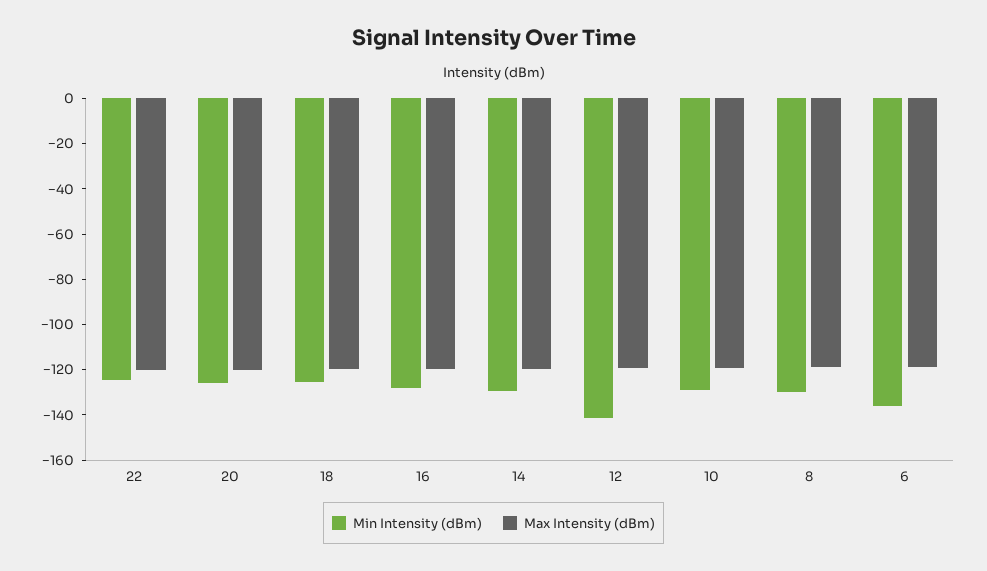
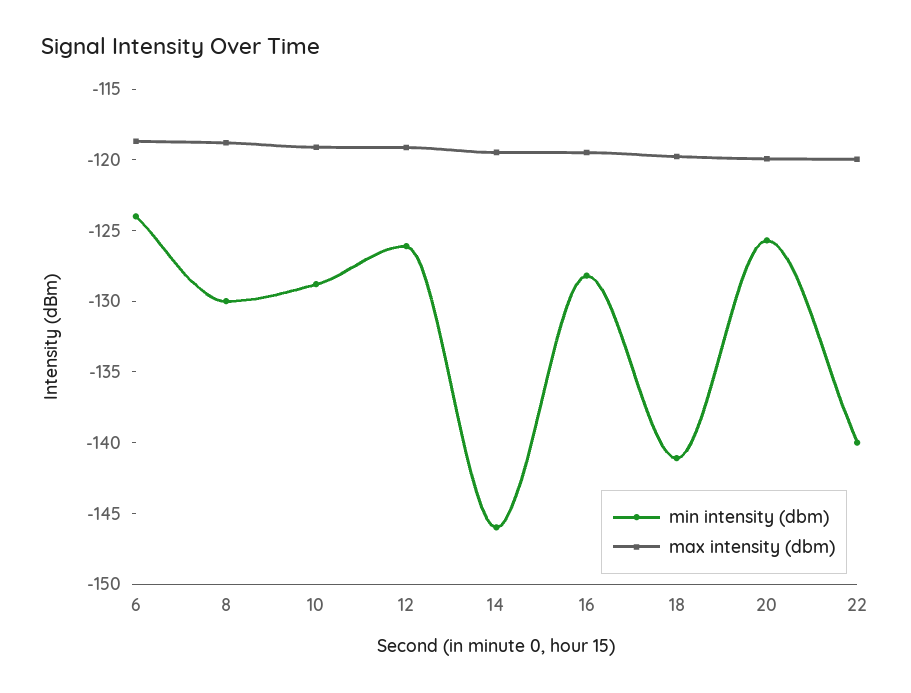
Min Intensity (dBm), 22: -125 -> -140
Min Intensity (dBm), 18: -125 -> -141
Min Intensity (dBm), 14: -130 -> -146
Min Intensity (dBm), 12: -140 -> -126
Min Intensity (dBm), 6: -135 -> -124

